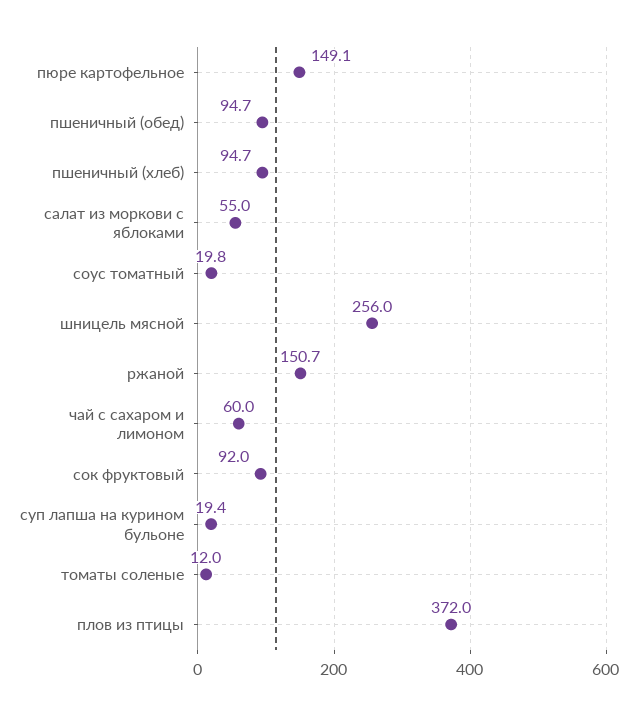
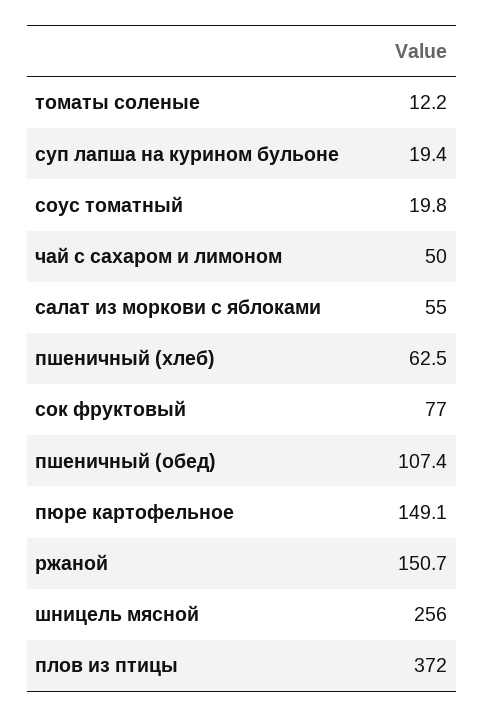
пшеничный (обед): 94.7 -> 107.4
пшеничный (хлеб): 94.7 -> 62.5
чай с сахаром и лимоном: 60 -> 50
сок фруктовый: 92 -> 77
томаты соленые: 12 -> 12.2

